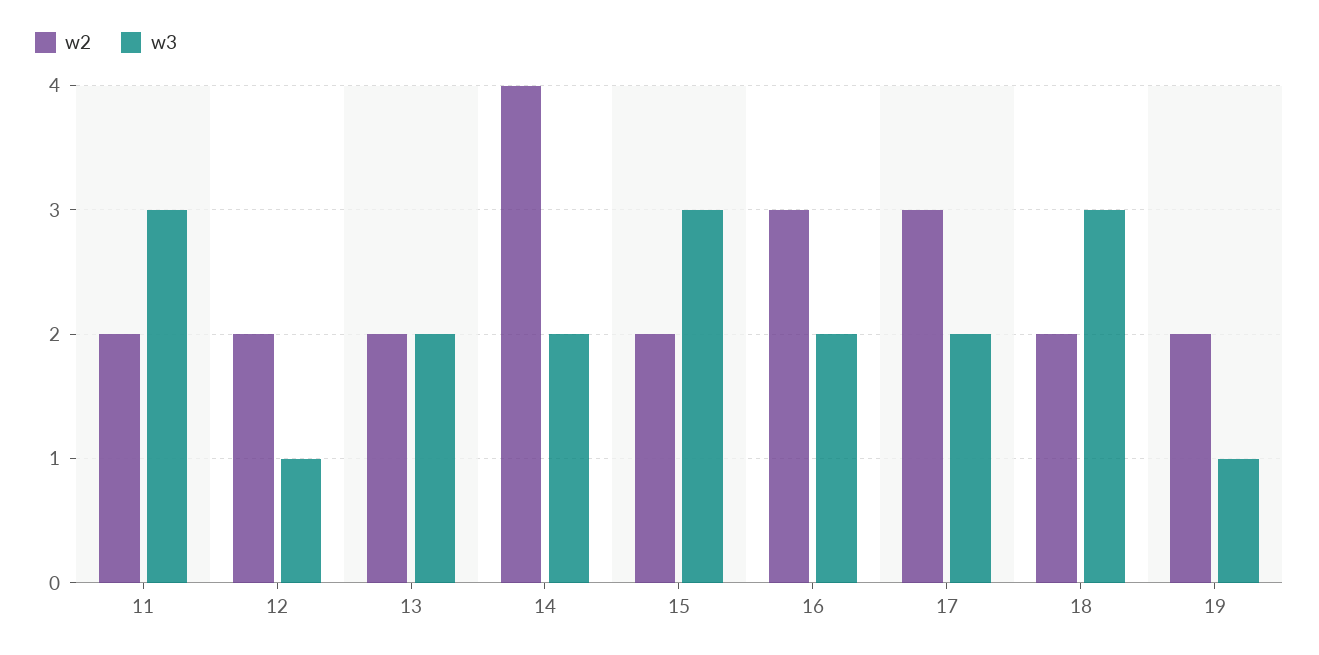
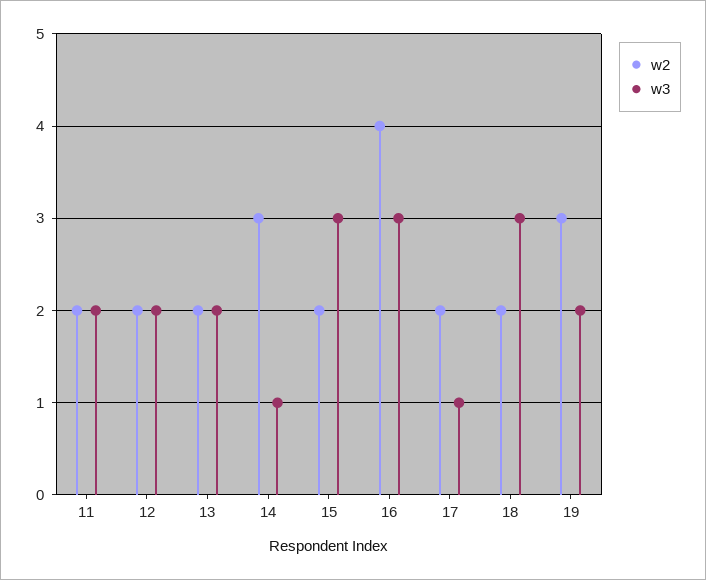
w3, 11: 3 -> 2
w3, 12: 1 -> 2
w2, 14: 4 -> 3
w3, 14: 2 -> 1
w2, 16: 3 -> 4
w3, 16: 2 -> 3
w2, 17: 3 -> 2
w3, 17: 2 -> 1
w2, 19: 2 -> 3
w3, 19: 1 -> 2

